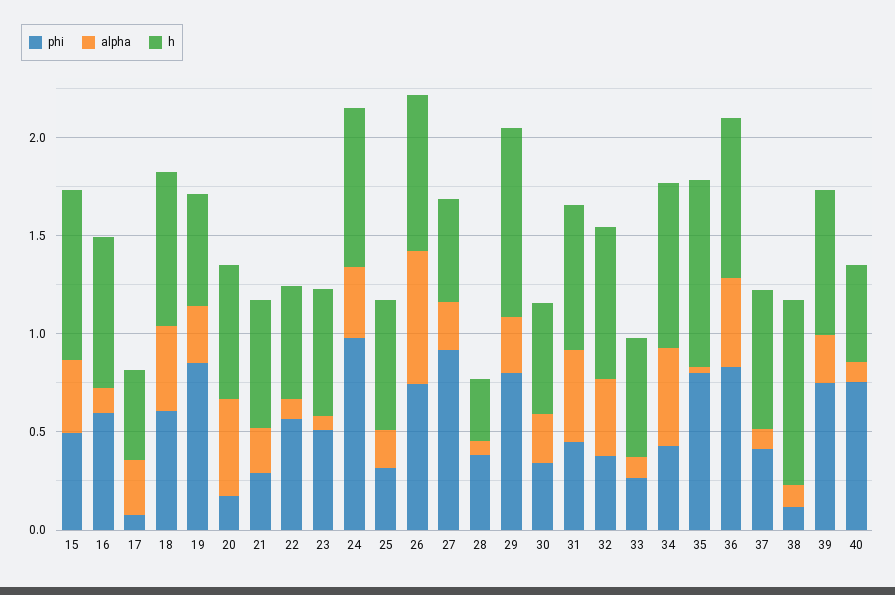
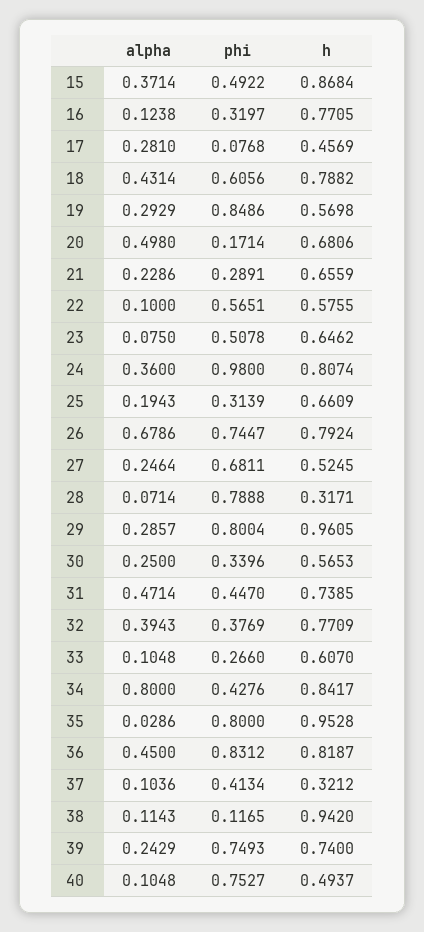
phi, 16: 0.6 -> 0.3197
phi, 27: 0.9 -> 0.6811
phi, 28: 0.4 -> 0.7888
alpha, 34: 0.5 -> 0.8
h, 37: 0.7 -> 0.3212

